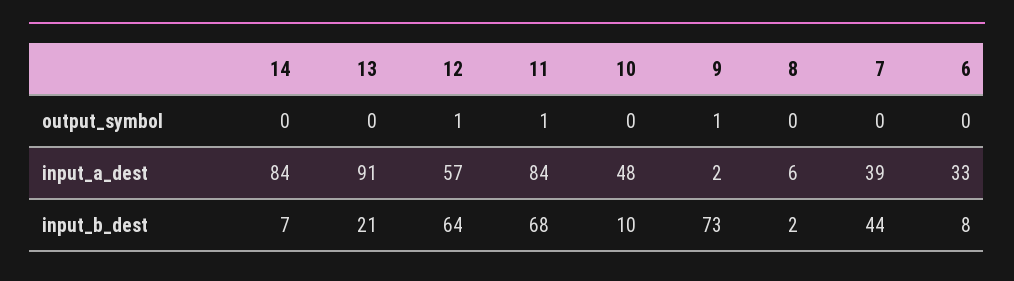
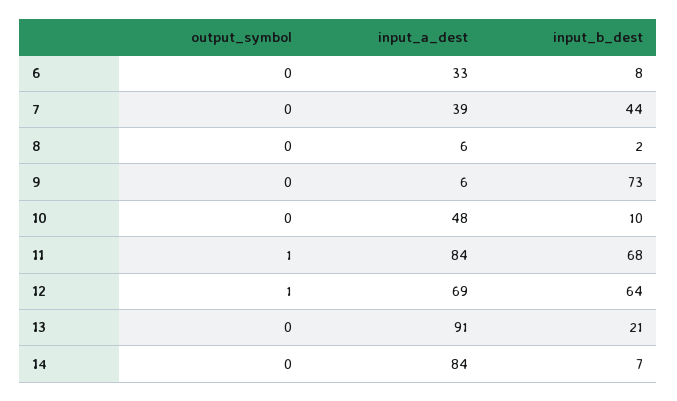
9, output_symbol: 1 -> 0
12, input_a_dest: 57 -> 69
9, input_a_dest: 2 -> 6

